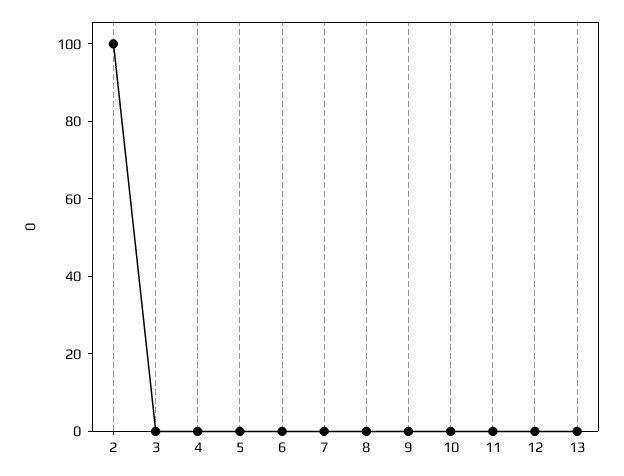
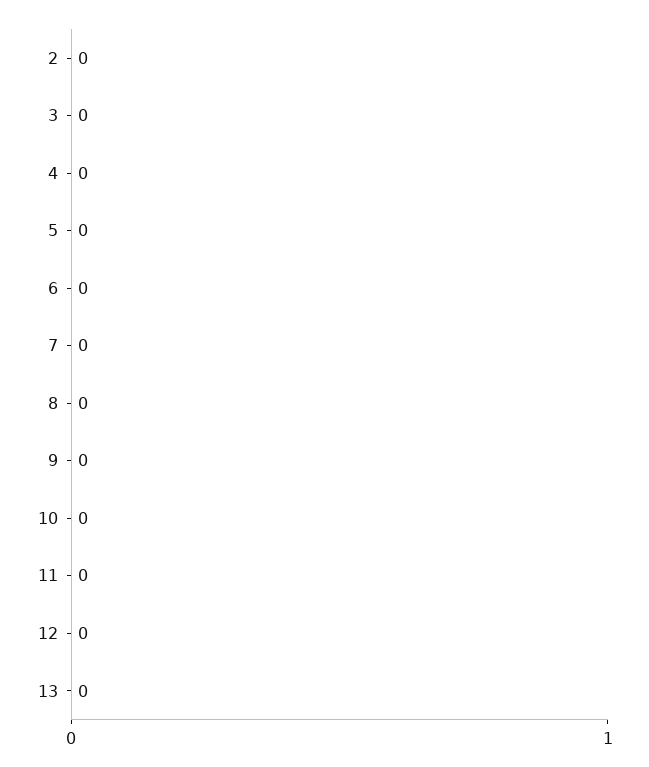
2: 100 -> 0

